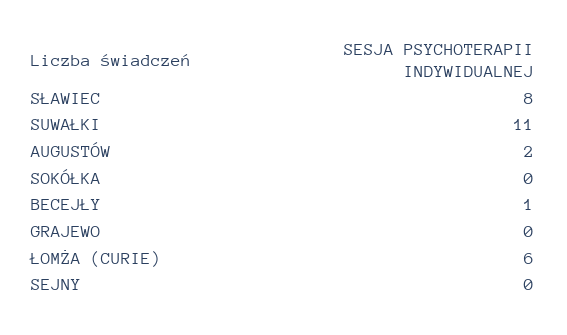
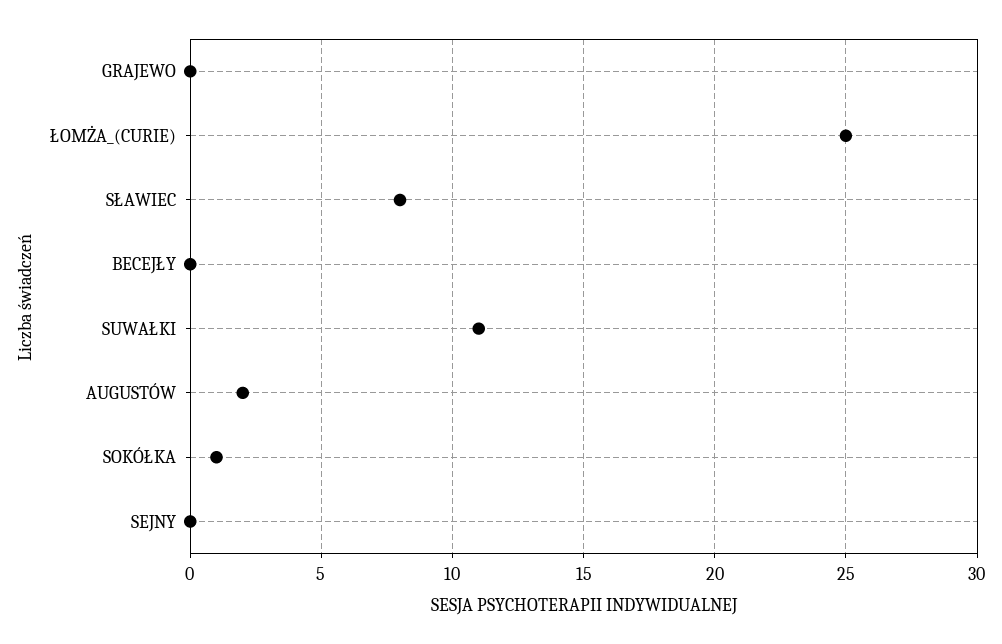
SOKÓŁKA: 0 -> 1
BECEJŁY: 1 -> 0
ŁOMŻA (CURIE): 6 -> 25

